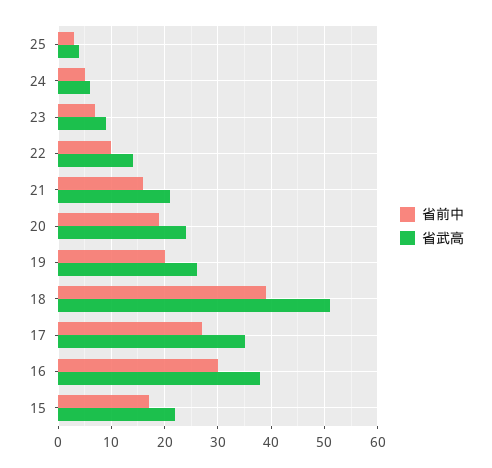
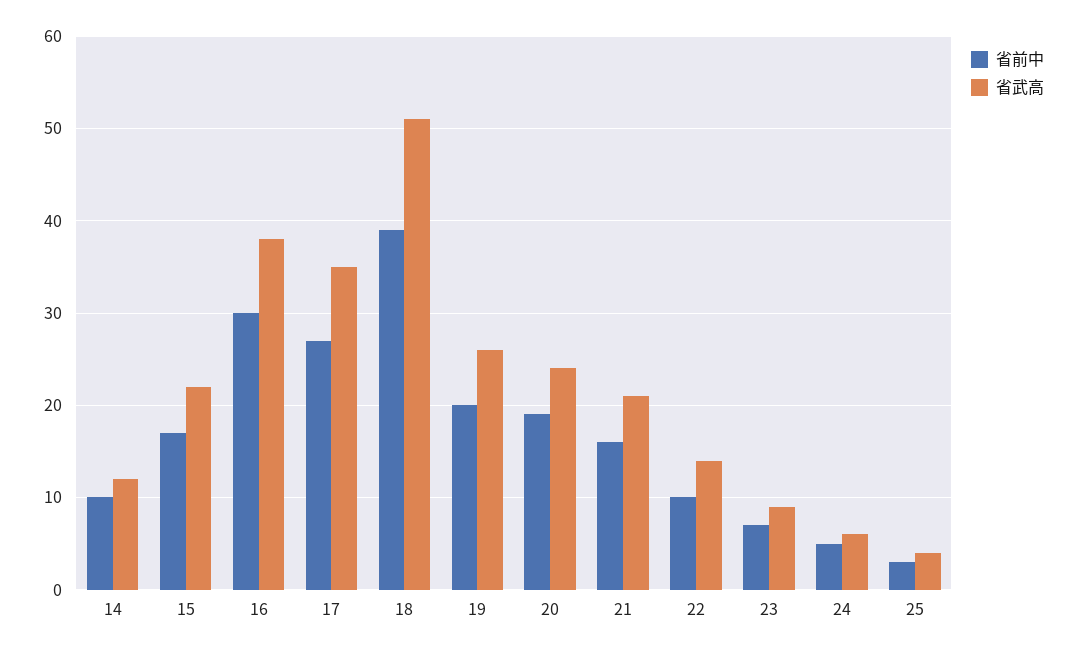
省前中, 14: none -> 10
省武高, 14: none -> 12

